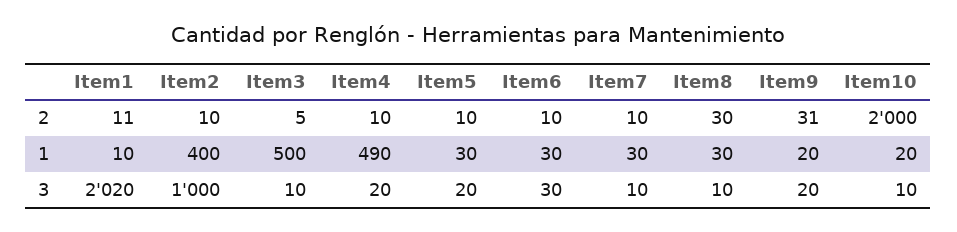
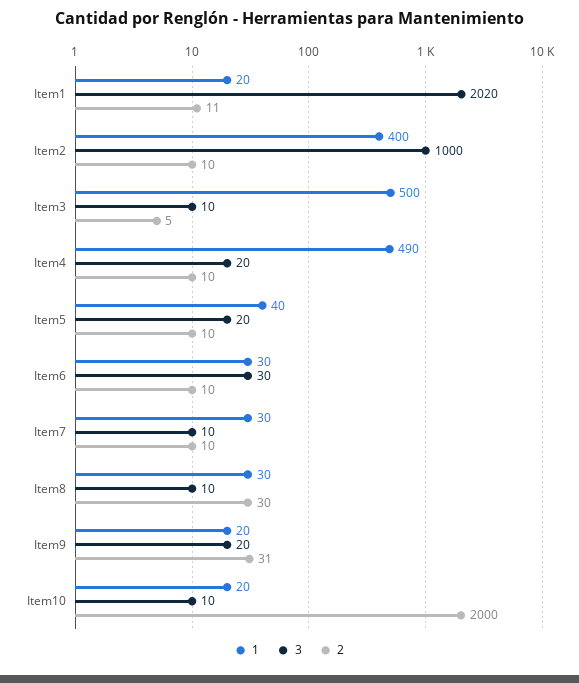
1, Item1: 10 -> 20
1, Item5: 30 -> 40

